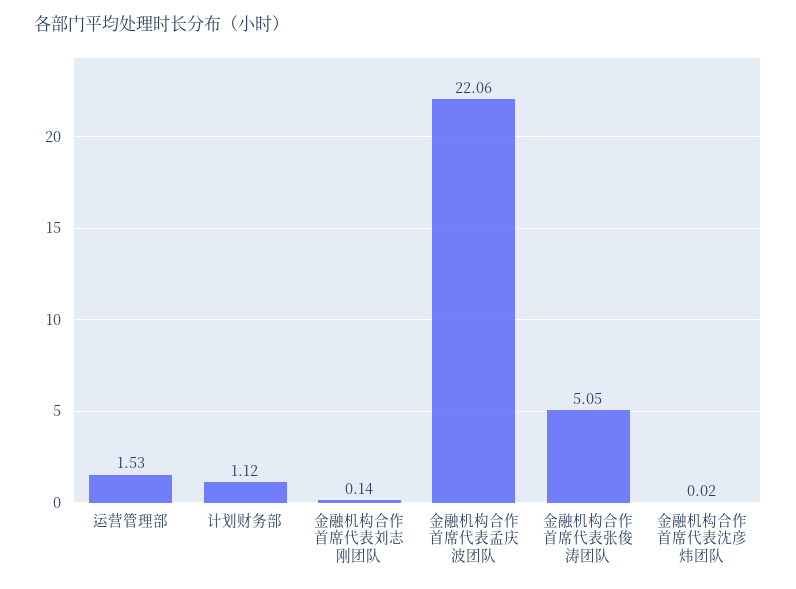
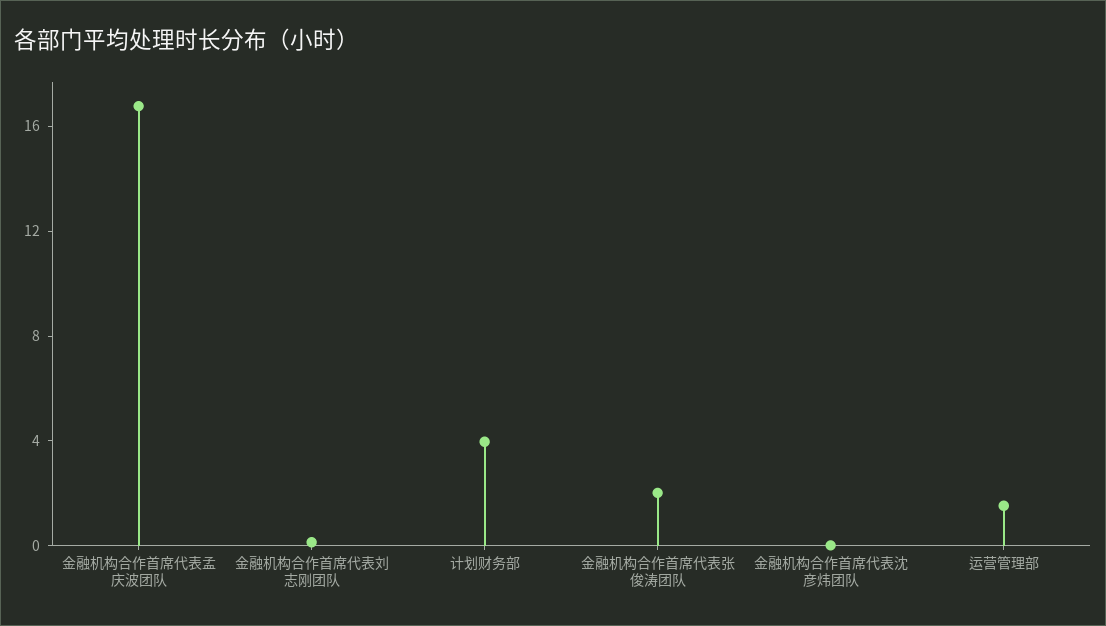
计划财务部: 1.12 -> 4
金融机构合作首席代表孟庆波团队: 22.06 -> 17
金融机构合作首席代表张俊涛团队: 5.05 -> 2

